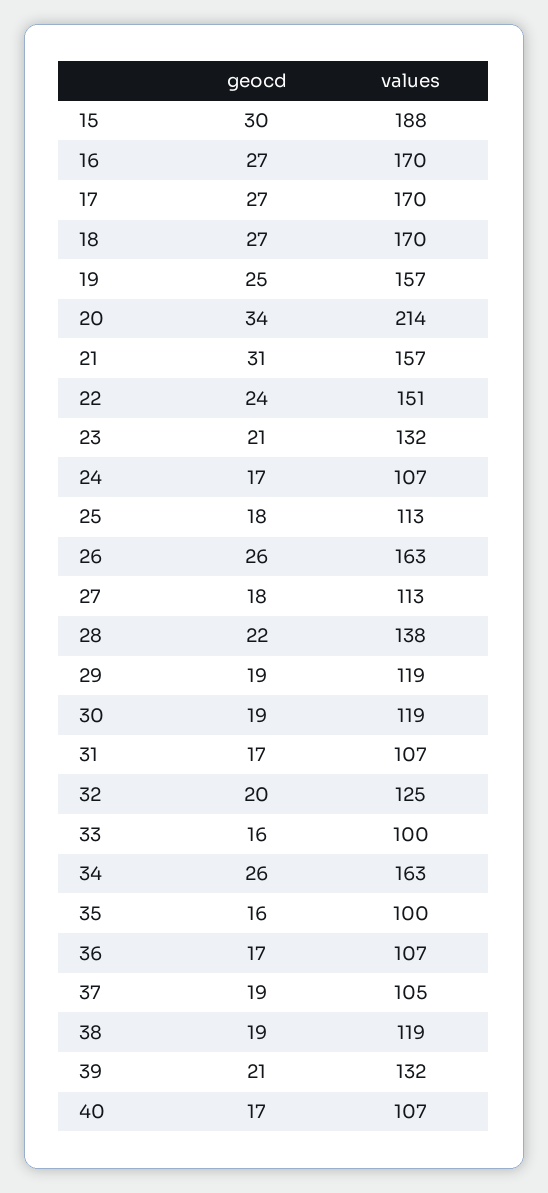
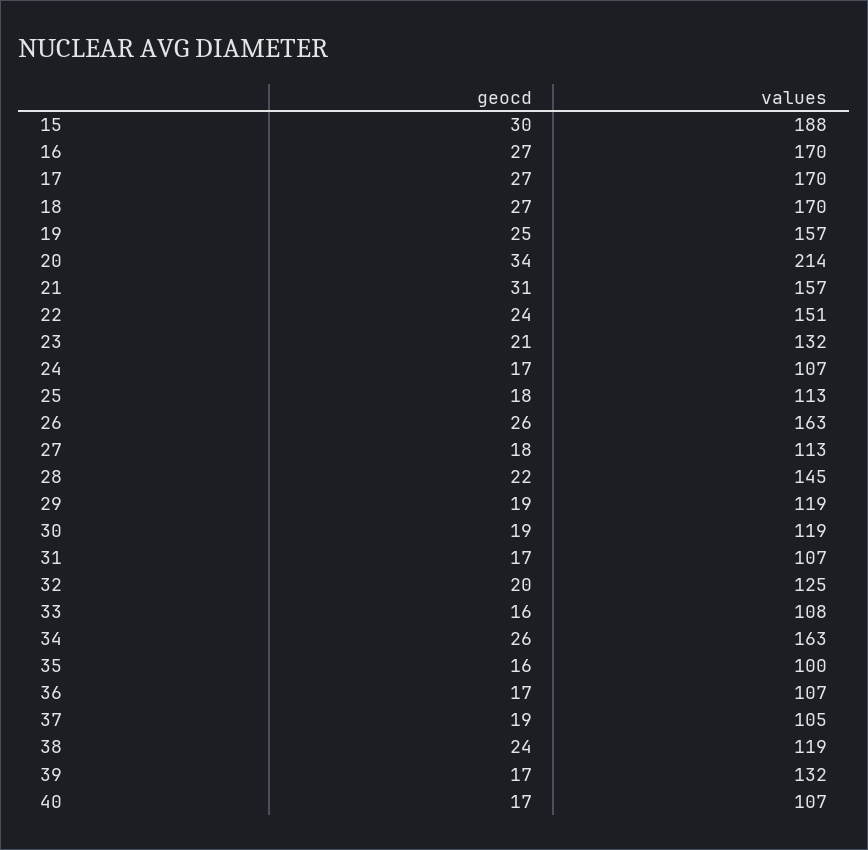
values, 28: 138 -> 145
values, 33: 100 -> 108
geocd, 38: 19 -> 24
geocd, 39: 21 -> 17

